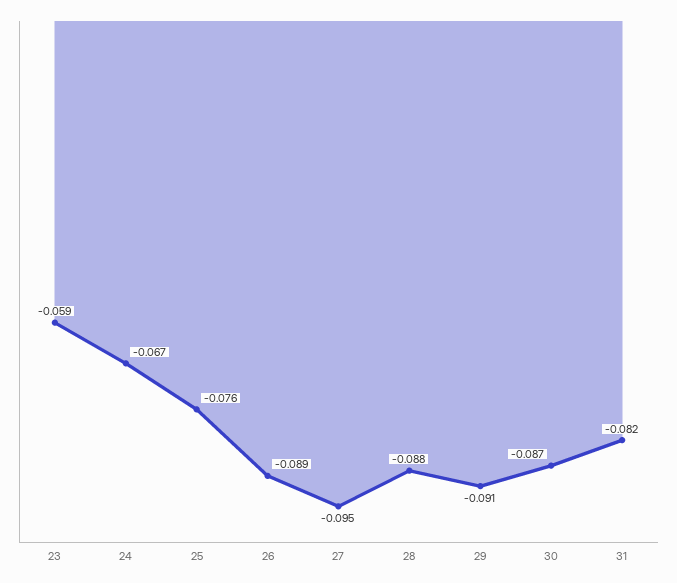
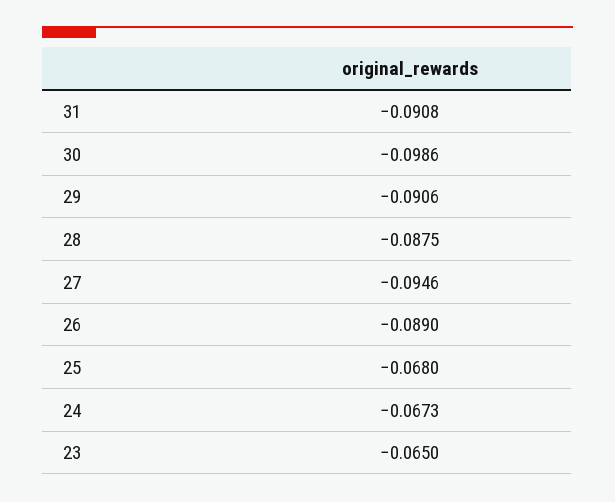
23: -0.059 -> -0.065
25: -0.076 -> -0.068
30: -0.087 -> -0.0986
31: -0.082 -> -0.0908

